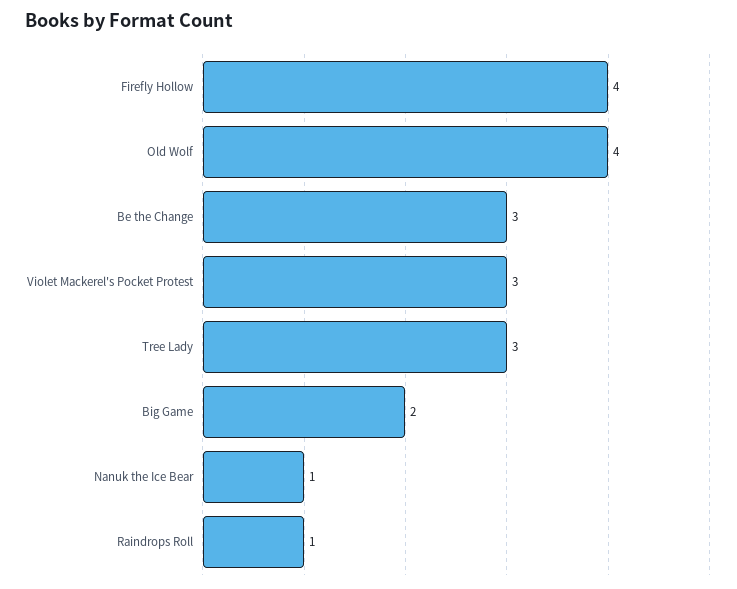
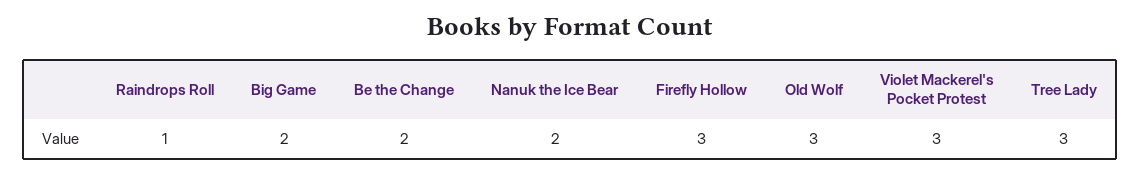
Firefly Hollow: 4 -> 3
Old Wolf: 4 -> 3
Be the Change: 3 -> 2
Nanuk the Ice Bear: 1 -> 2

